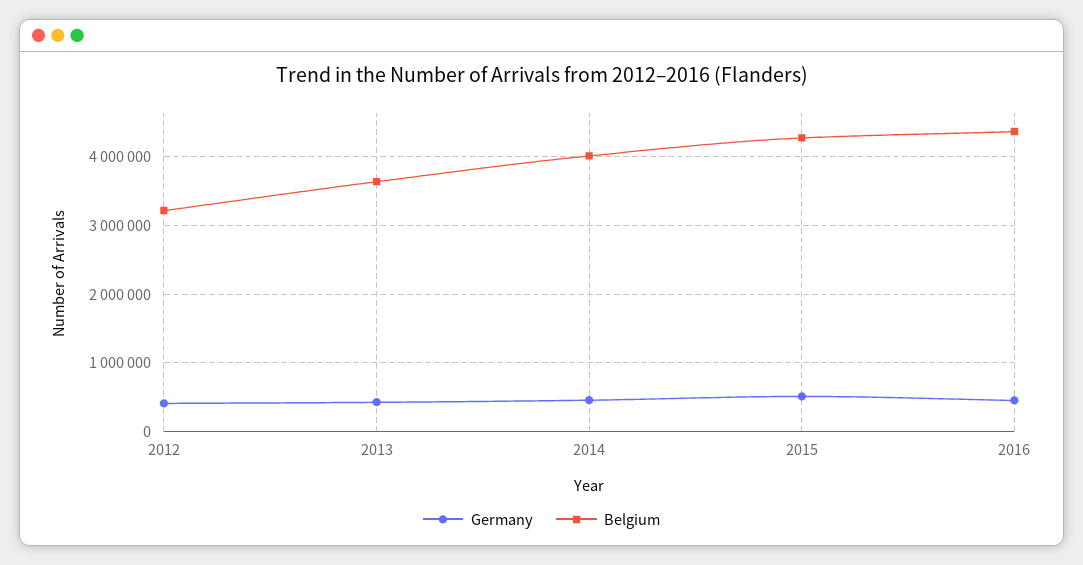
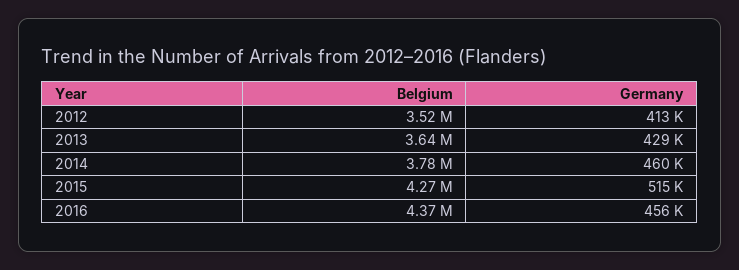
Belgium, 2012: 3200000 -> 3520000
Belgium, 2014: 4000000 -> 3780000

